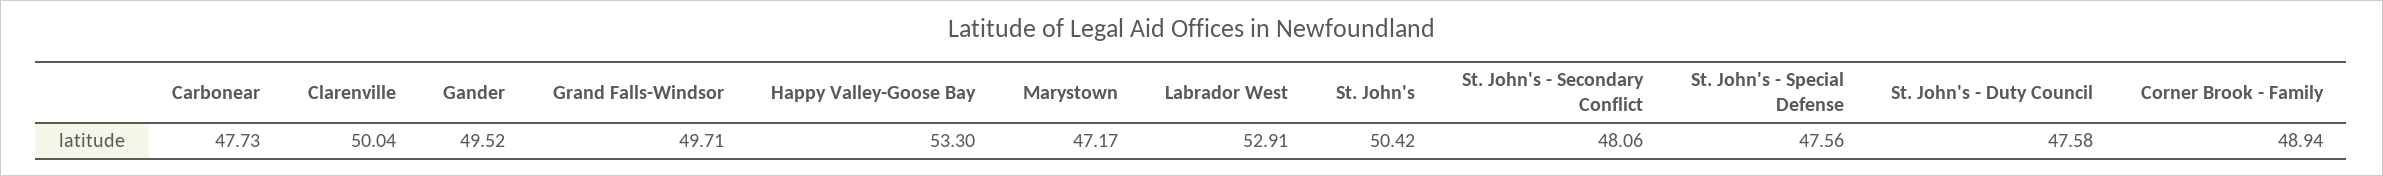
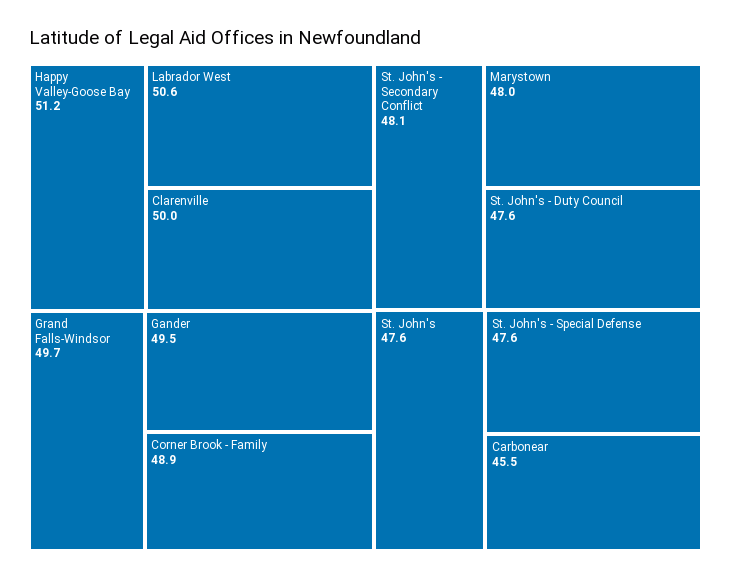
Carbonear: 47.73 -> 45.5
Happy Valley-Goose Bay: 53.3 -> 51.2
Marystown: 47.17 -> 48
Labrador West: 52.91 -> 50.6
St. John's: 50.42 -> 47.6

